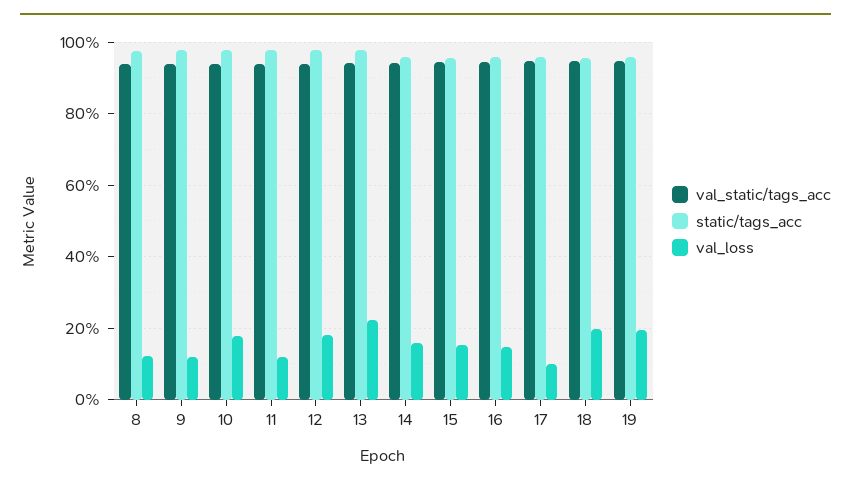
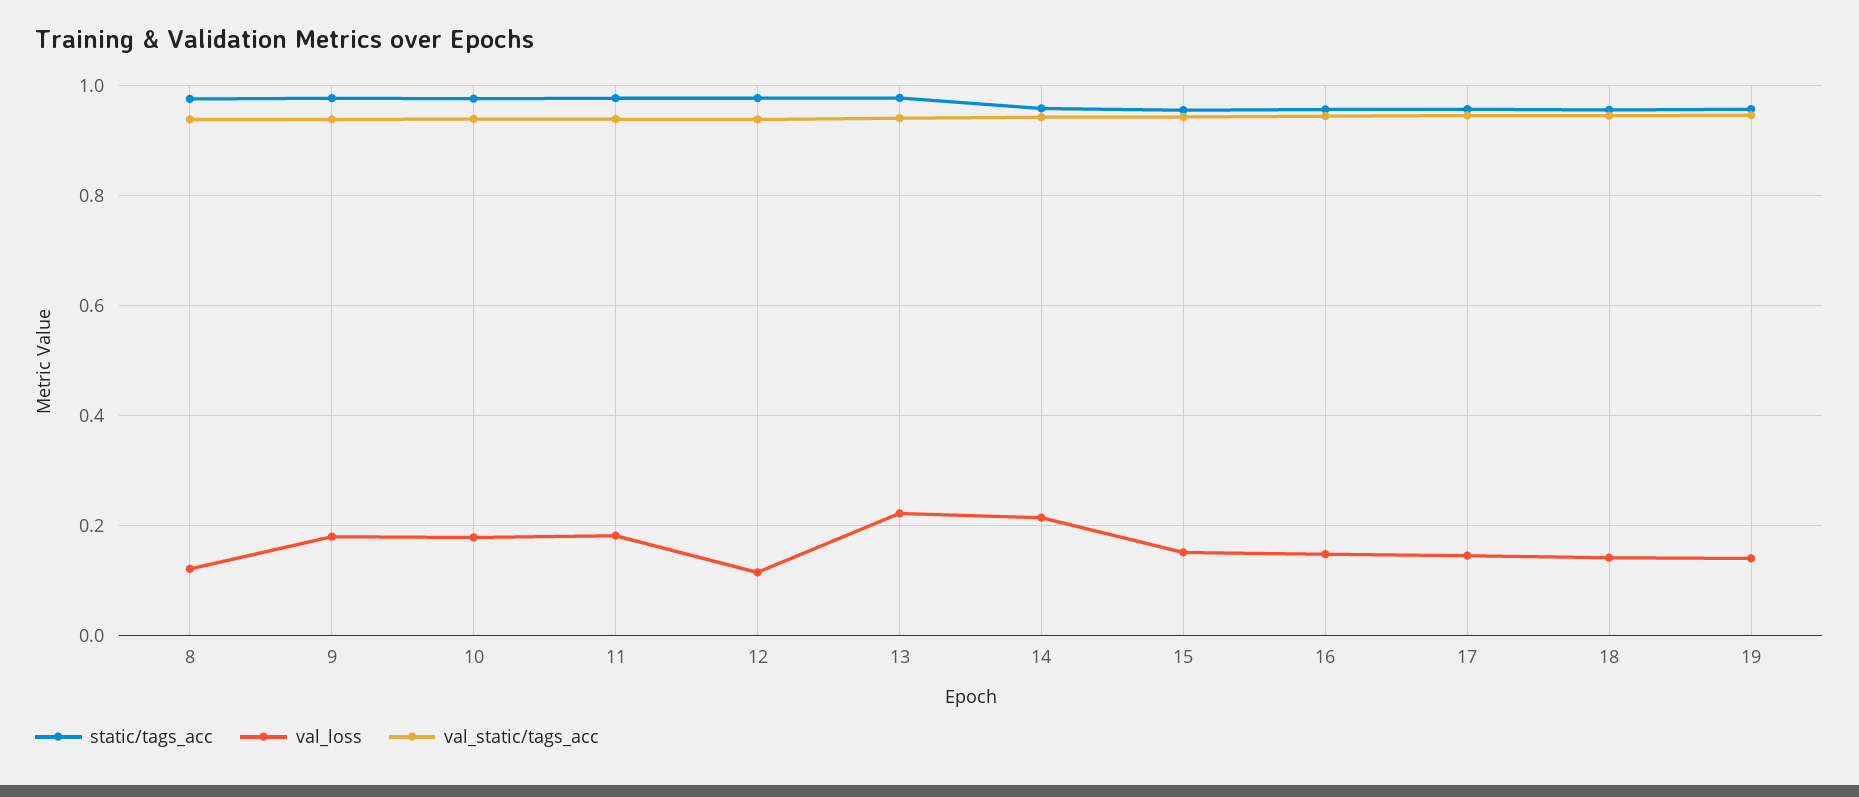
val_loss, 9: 0.12 -> 0.18
val_loss, 11: 0.12 -> 0.18
val_loss, 12: 0.18 -> 0.12
val_loss, 14: 0.16 -> 0.22
val_loss, 17: 0.1 -> 0.14
val_loss, 18: 0.2 -> 0.14
val_loss, 19: 0.2 -> 0.14

